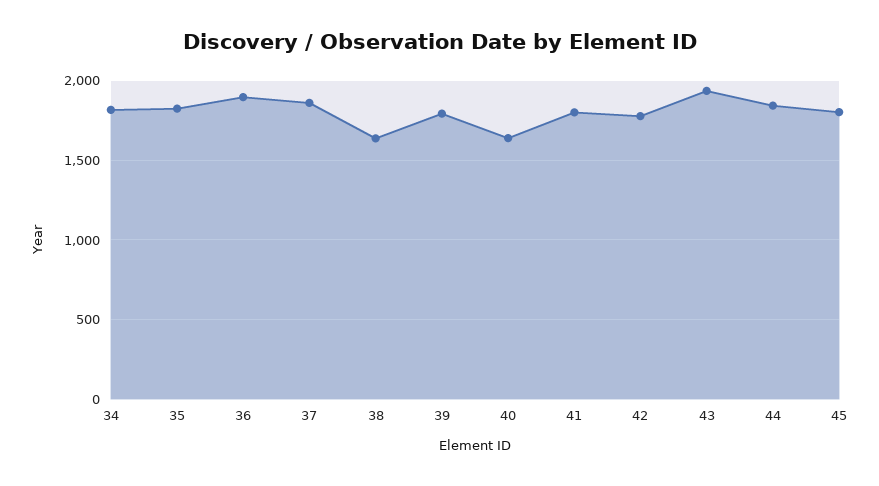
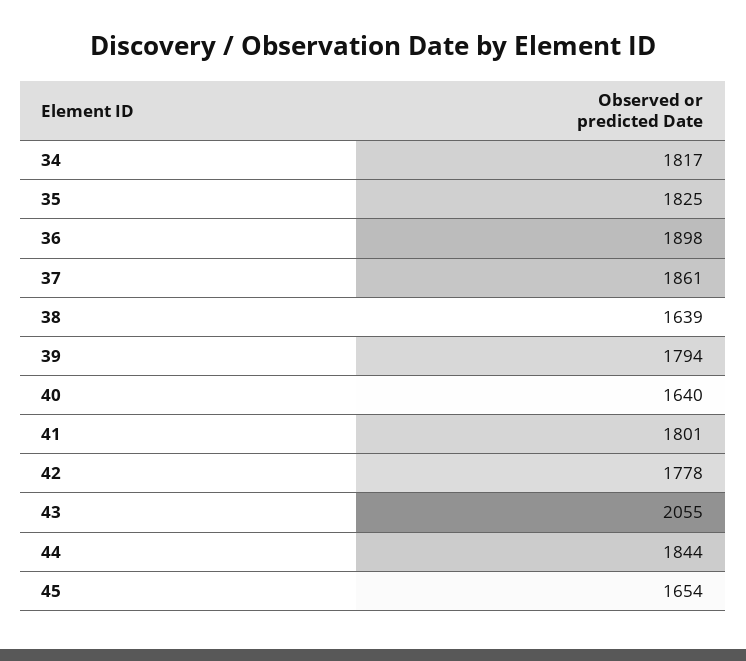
43: 1950 -> 2055
45: 1800 -> 1654

